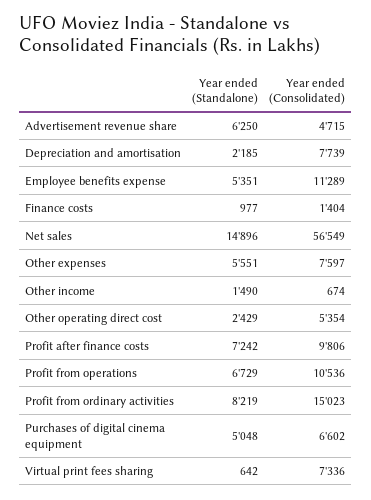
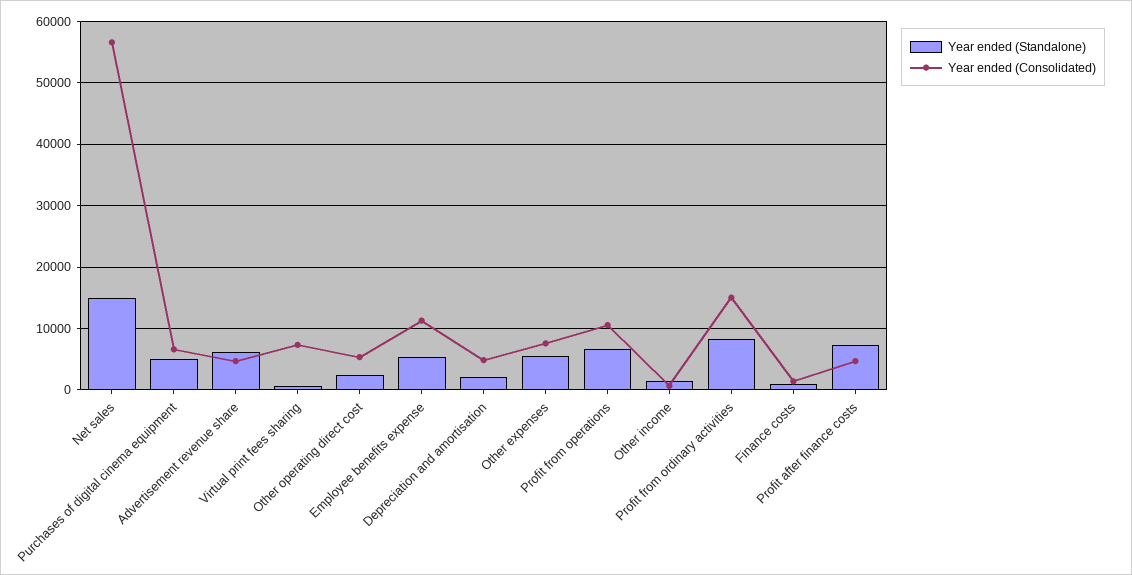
Year ended (Consolidated), Depreciation and amortisation: 7739 -> 5000
Year ended (Consolidated), Profit after finance costs: 9806 -> 5000

